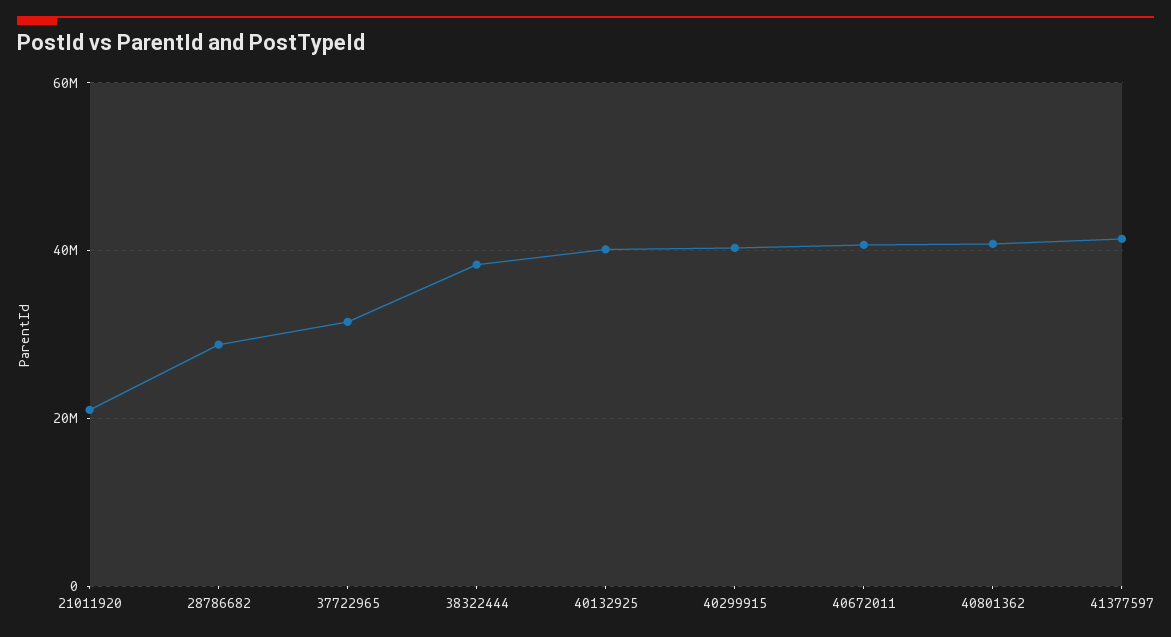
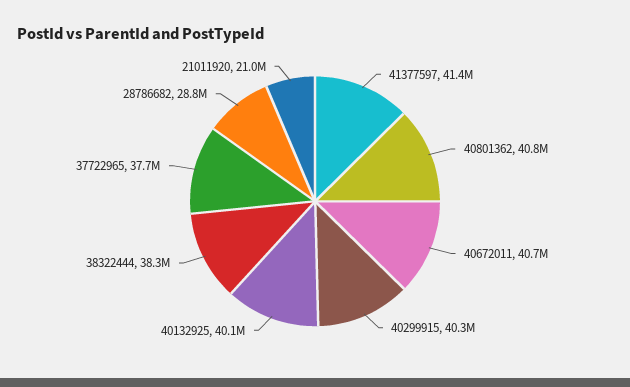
37722965: 32000000 -> 37700000

